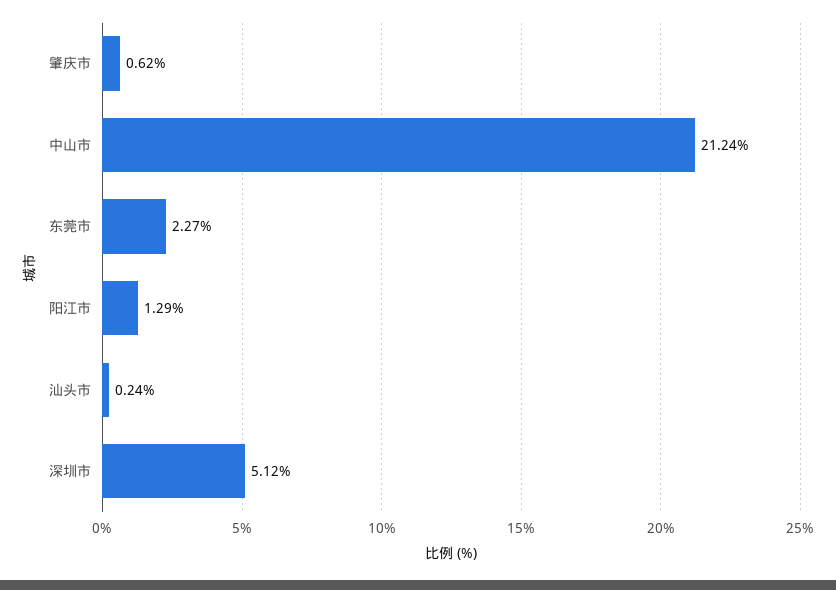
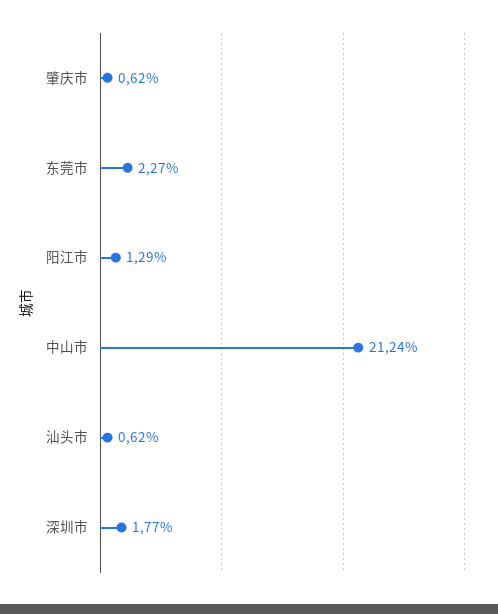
汕头市: 0.24 -> 0.62
深圳市: 5.12 -> 1.77

